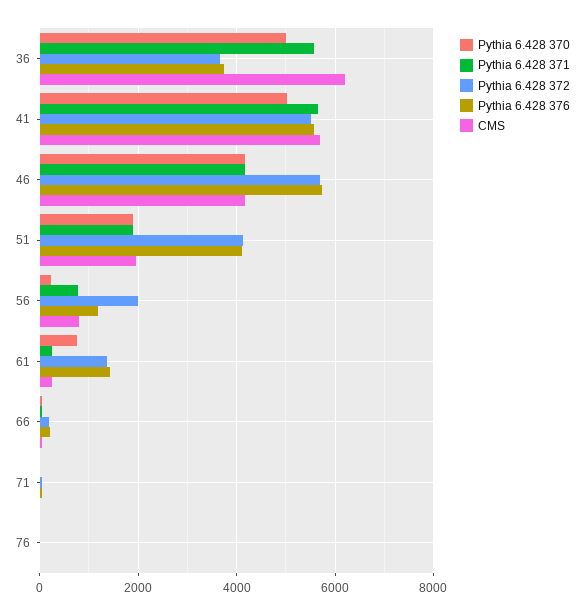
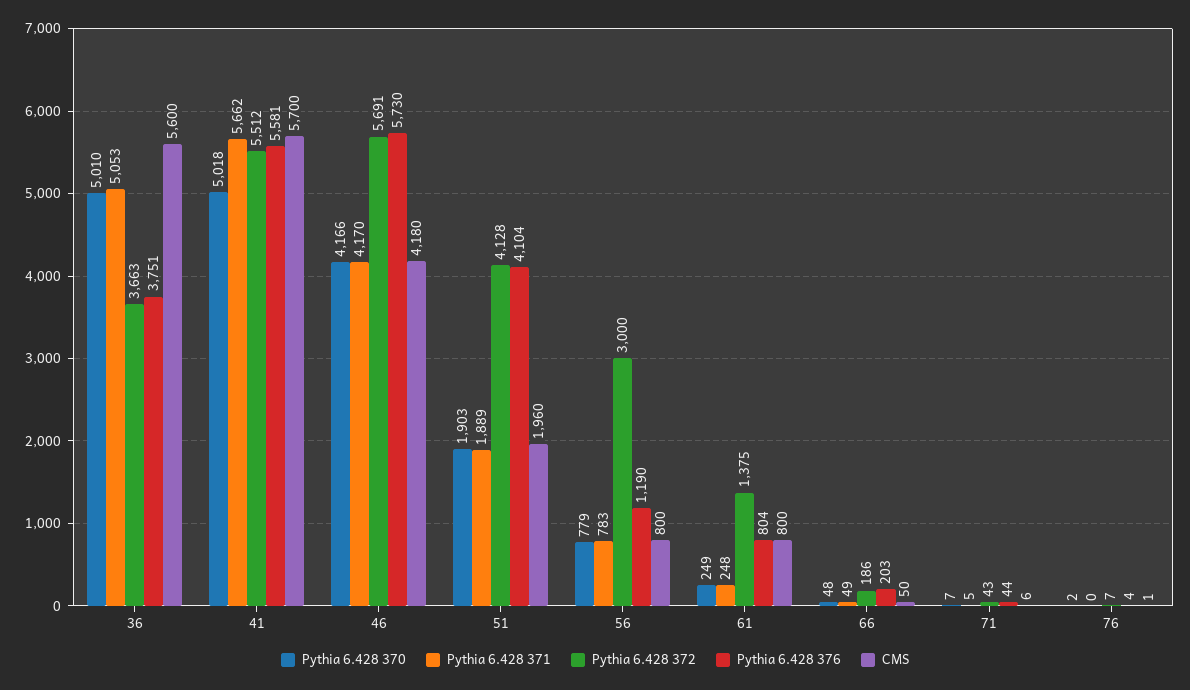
Pythia 6.428 371, 36: 5600 -> 5053
CMS, 36: 6200 -> 5600
Pythia 6.428 370, 56: 200 -> 779
Pythia 6.428 372, 56: 2000 -> 3000
Pythia 6.428 370, 61: 800 -> 249
Pythia 6.428 376, 61: 1400 -> 804
CMS, 61: 200 -> 800

